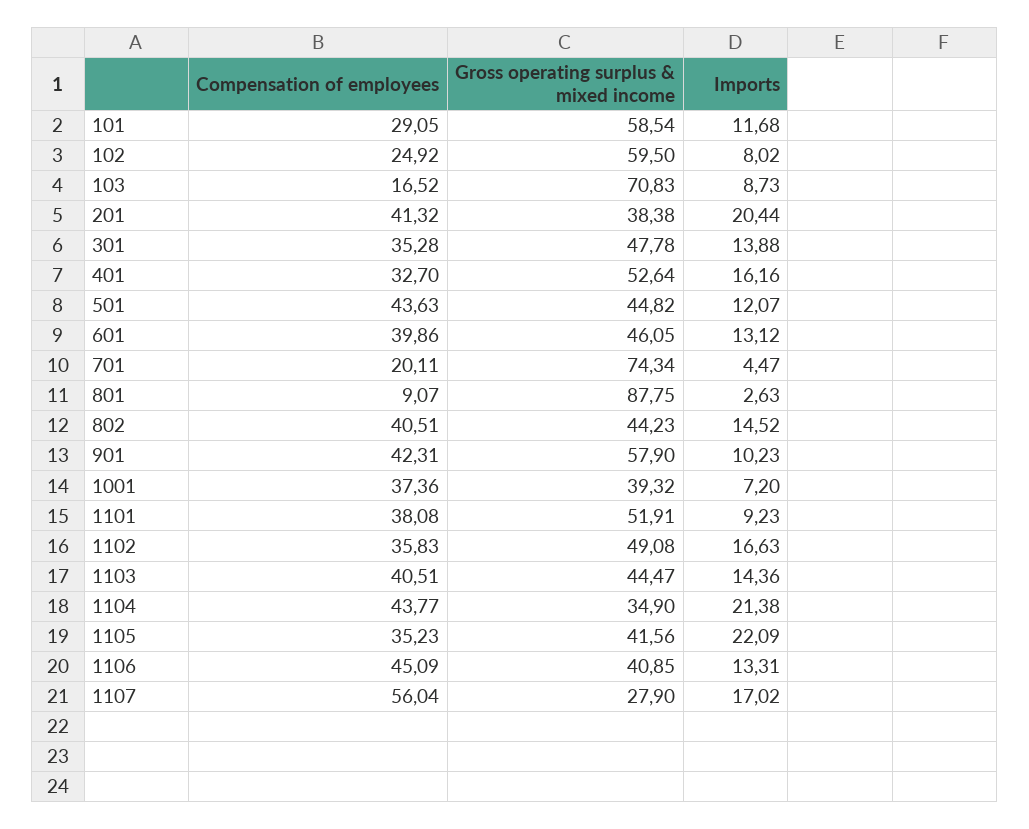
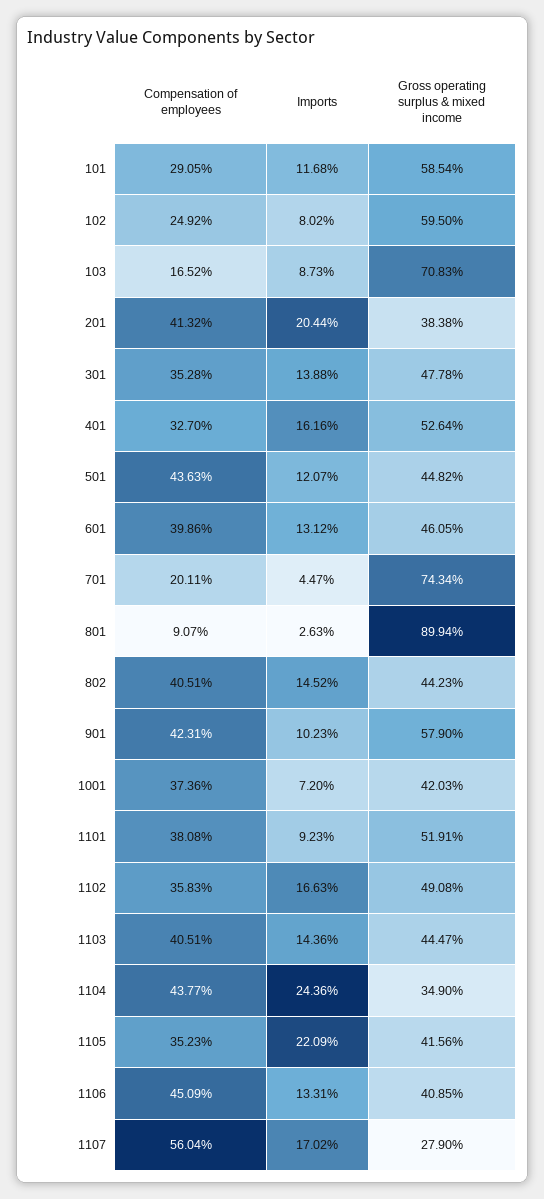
Gross operating surplus & mixed income, 801: 87.75 -> 89.94
Gross operating surplus & mixed income, 1001: 39.32 -> 42.03
Imports, 1104: 21.38 -> 24.36

